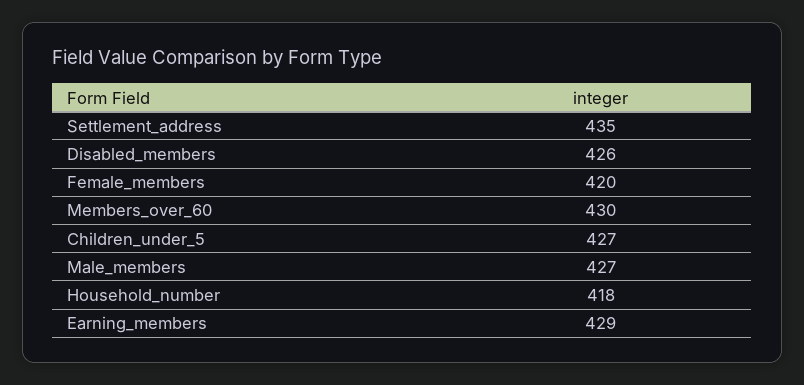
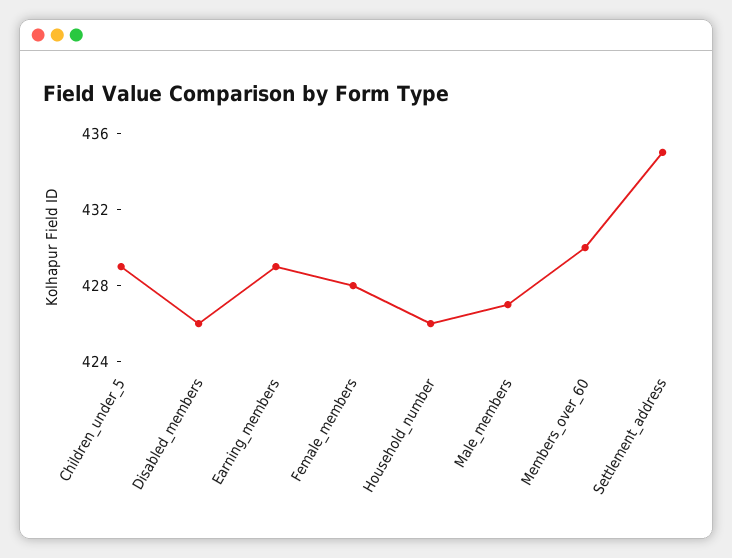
Female_members: 420 -> 428
Children_under_5: 427 -> 429
Household_number: 418 -> 426

